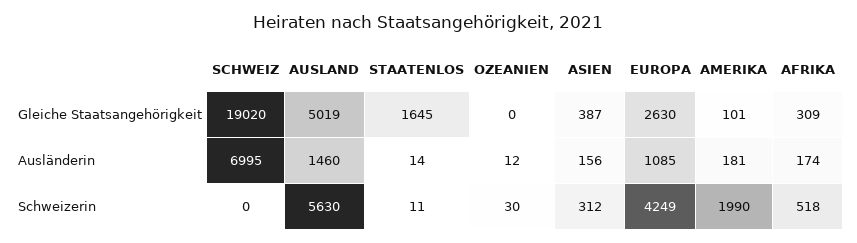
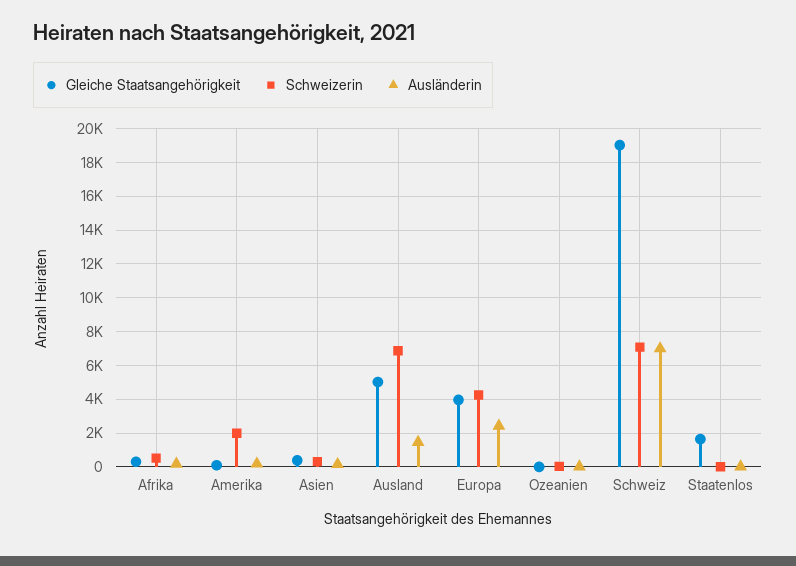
Gleiche Staatsangehörigkeit, EUROPA: 2630 -> 4000
Ausländerin, EUROPA: 1085 -> 2500
Schweizerin, SCHWEIZ: 0 -> 7000
Schweizerin, AUSLAND: 5630 -> 7000

